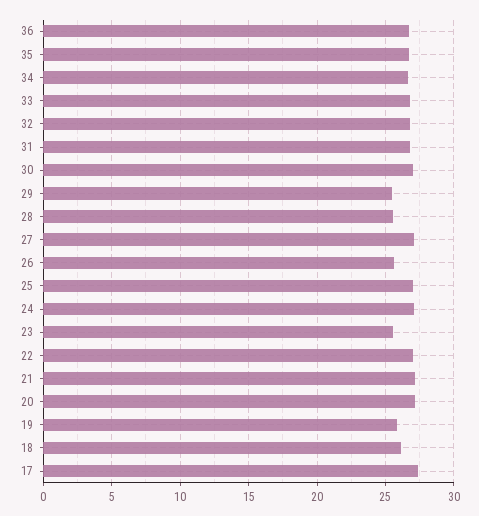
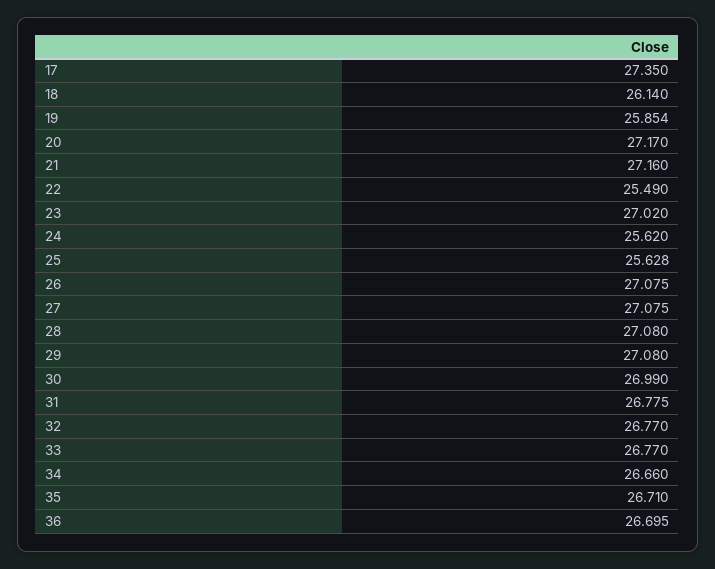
29: 25.5 -> 27.08
28: 25.5 -> 27.08
26: 25.5 -> 27.075
25: 27 -> 25.628
24: 27 -> 25.62
23: 25.5 -> 27.02
22: 27 -> 25.49

